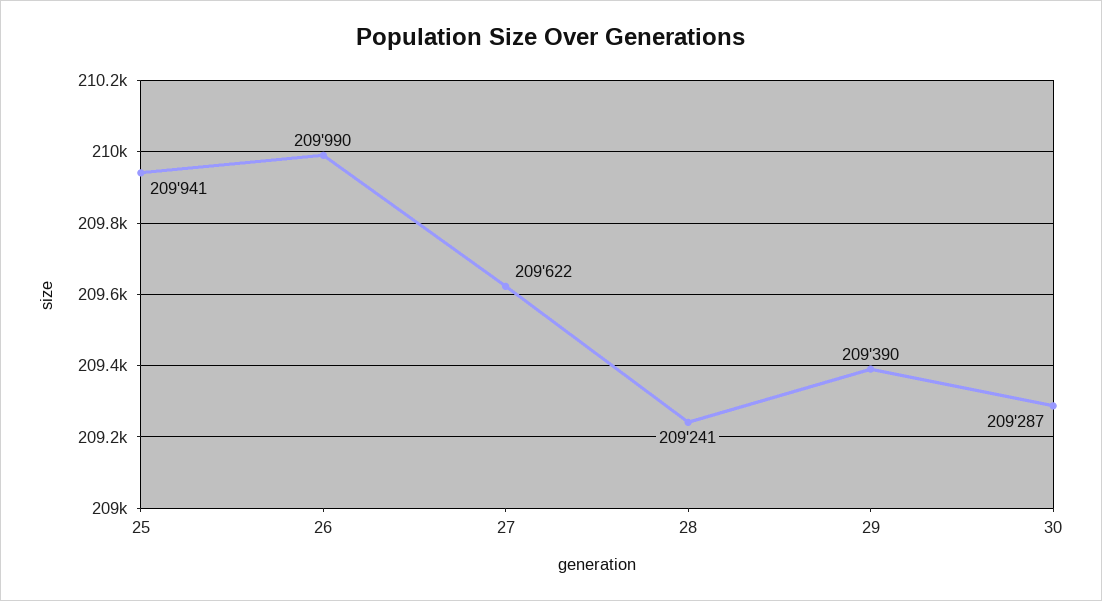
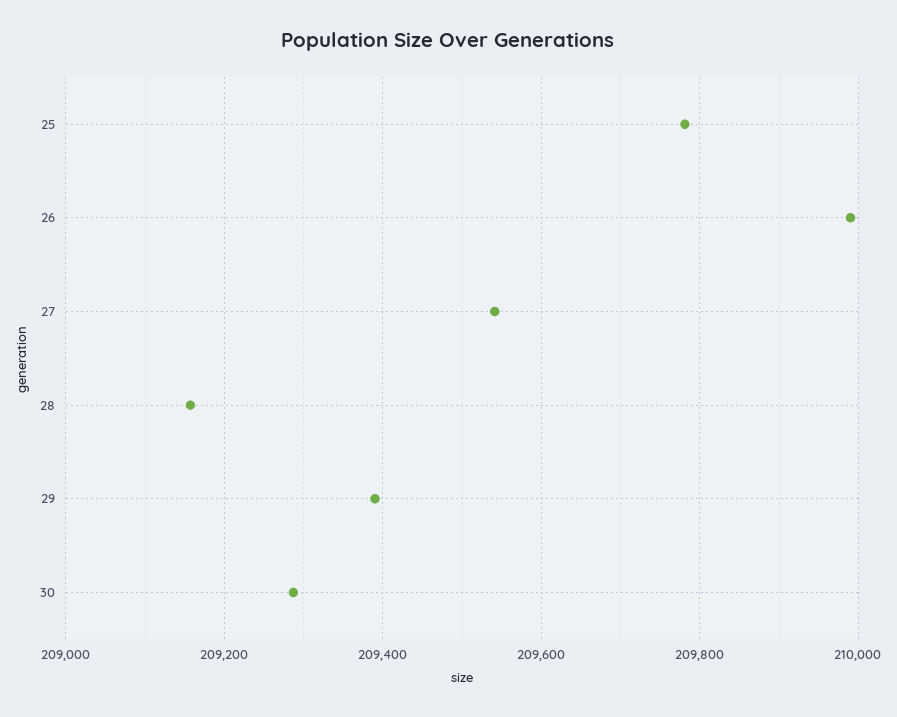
25: 209941 -> 209780
27: 209622 -> 209540
28: 209241 -> 209160

